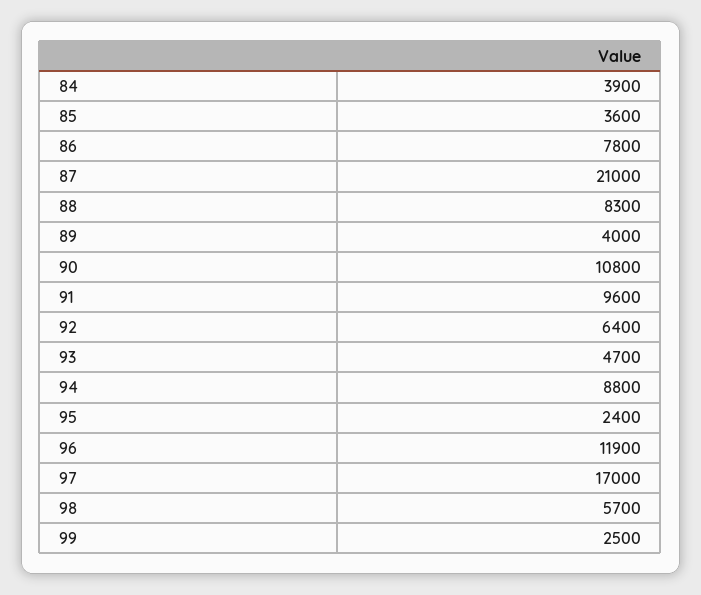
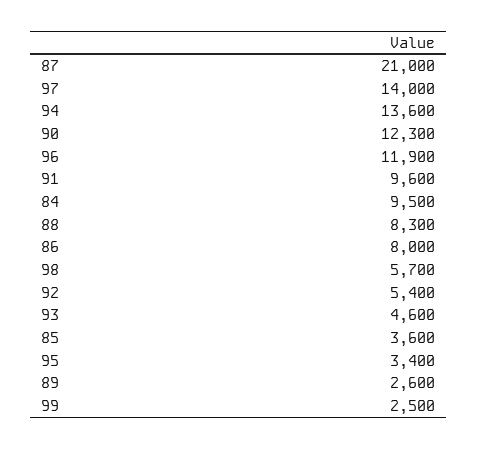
84: 3900 -> 9500
86: 7800 -> 8000
89: 4000 -> 2600
90: 10800 -> 12300
92: 6400 -> 5400
93: 4700 -> 4600
94: 8800 -> 13600
95: 2400 -> 3400
97: 17000 -> 14000

